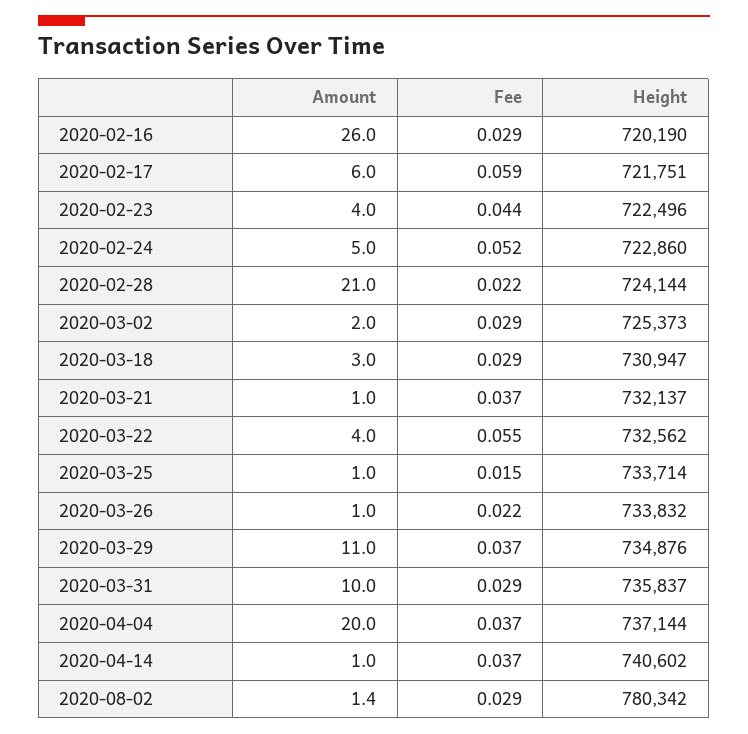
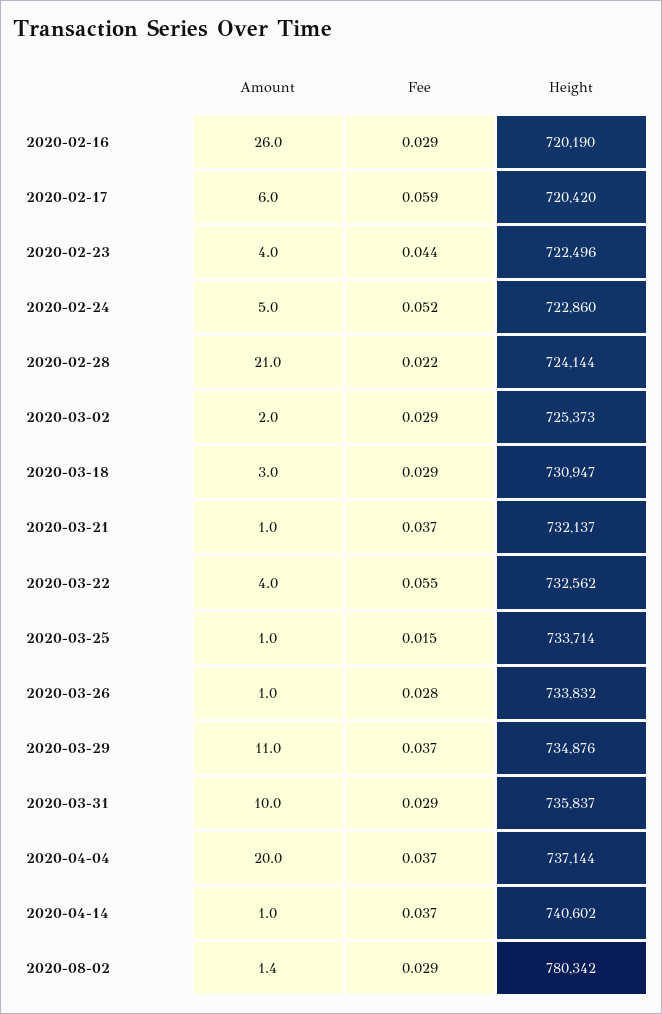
Height, 2020-02-17: 721751 -> 720420
Fee, 2020-03-26: 0.022 -> 0.028

